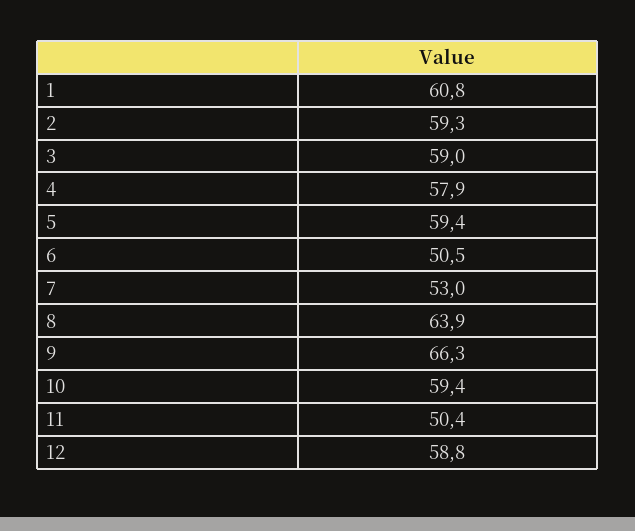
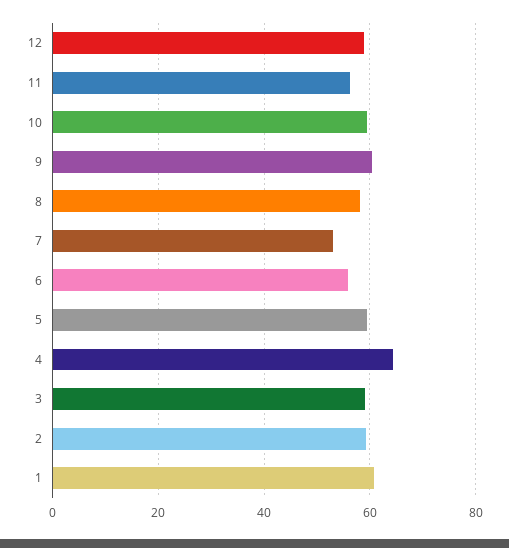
4: 57.9 -> 64
6: 50.5 -> 56
8: 63.9 -> 58
9: 66.3 -> 60
11: 50.4 -> 56

